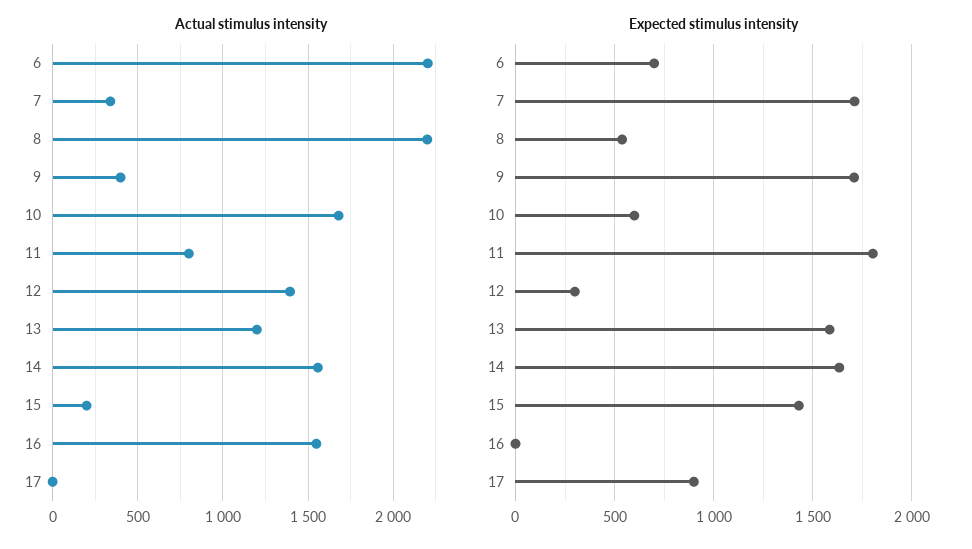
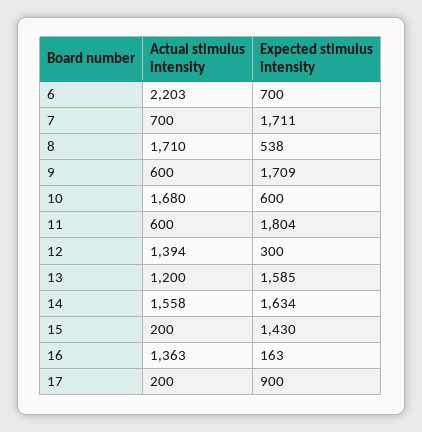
Actual stimulus intensity, 7: 350 -> 700
Actual stimulus intensity, 8: 2200 -> 1710
Actual stimulus intensity, 9: 400 -> 600
Actual stimulus intensity, 11: 800 -> 600
Actual stimulus intensity, 16: 1550 -> 1363
Actual stimulus intensity, 17: 0 -> 200
Expected stimulus intensity, 16: 0 -> 163

